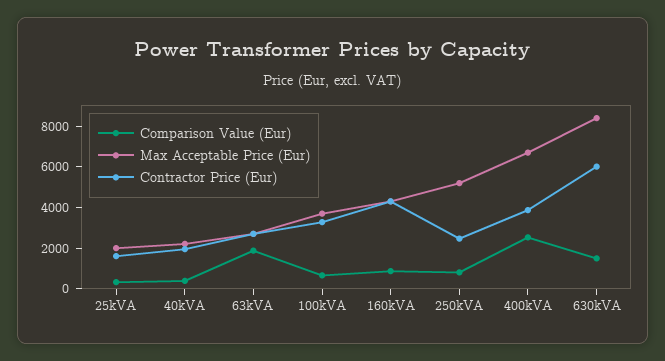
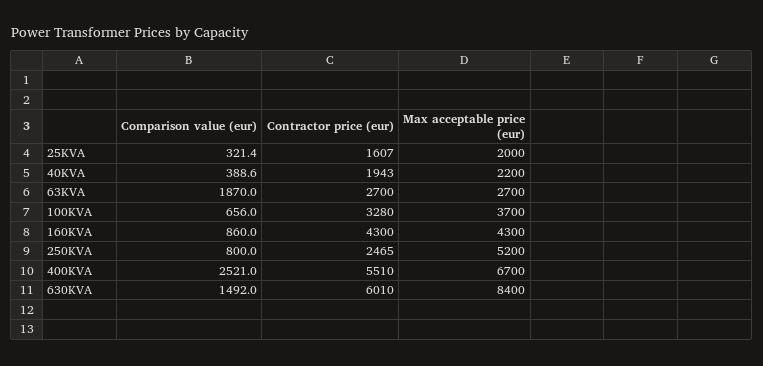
Contractor Price (Eur), 400kVA: 4000 -> 5510

